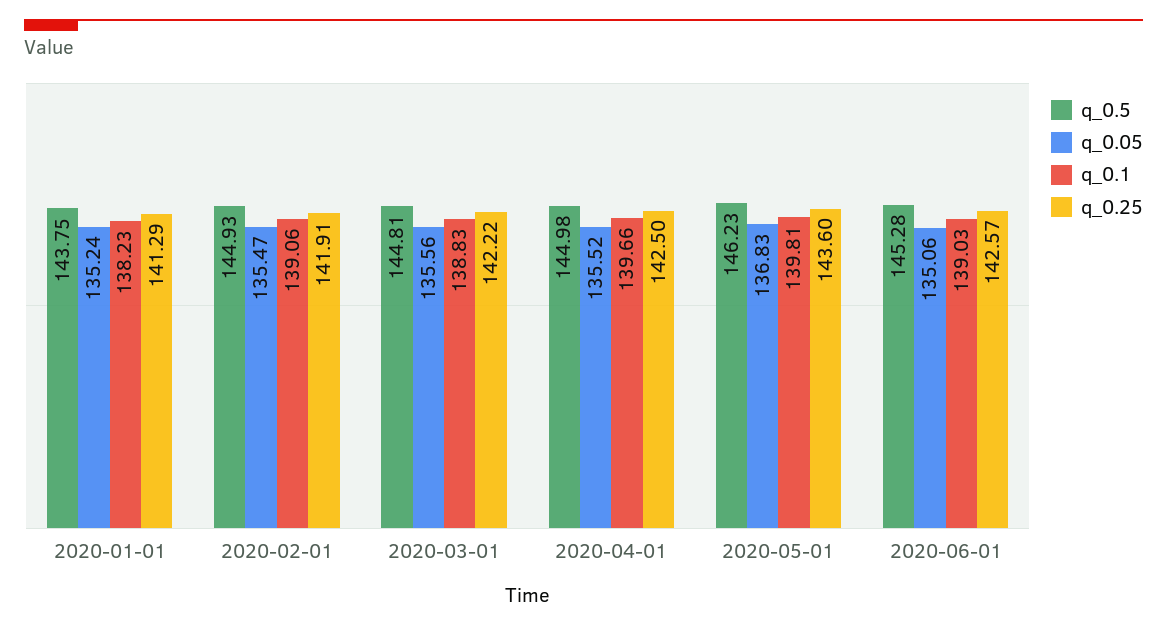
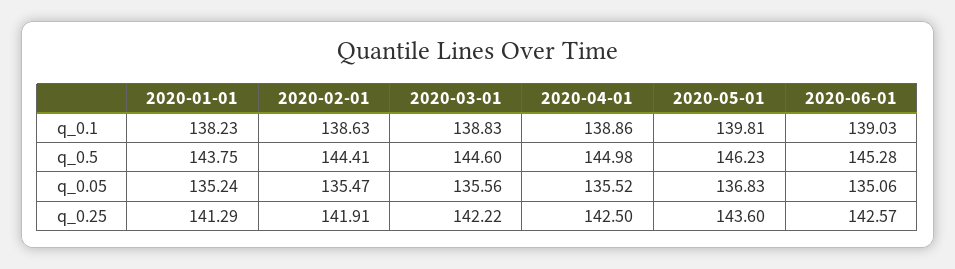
q_0.5, 2020-02-01: 144.93 -> 144.41
q_0.1, 2020-02-01: 139.06 -> 138.63
q_0.5, 2020-03-01: 144.81 -> 144.6
q_0.1, 2020-04-01: 139.66 -> 138.86

